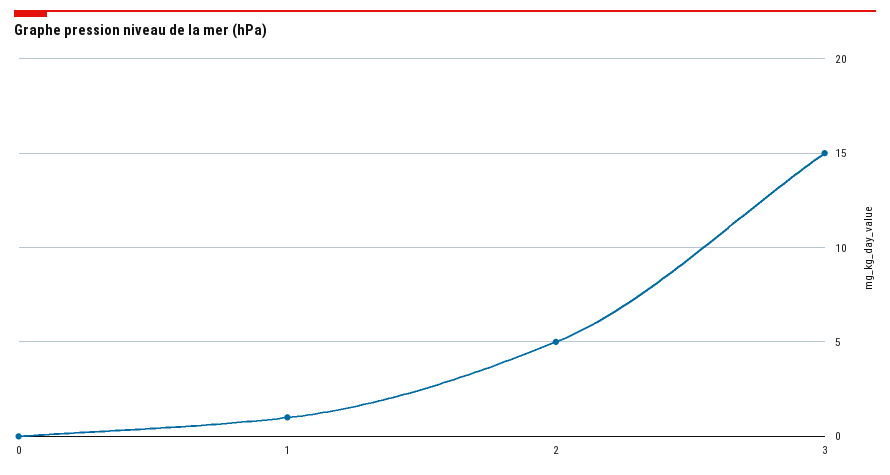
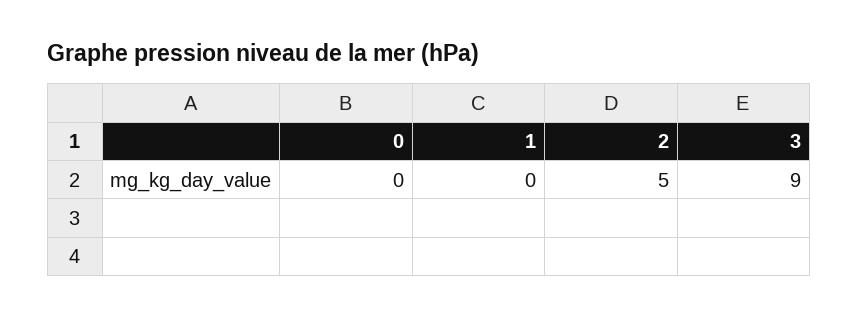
1: 1 -> 0
3: 15 -> 9

